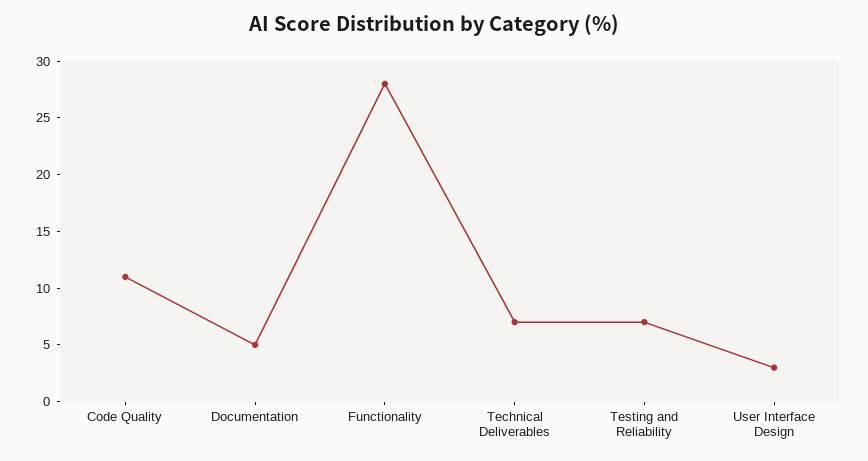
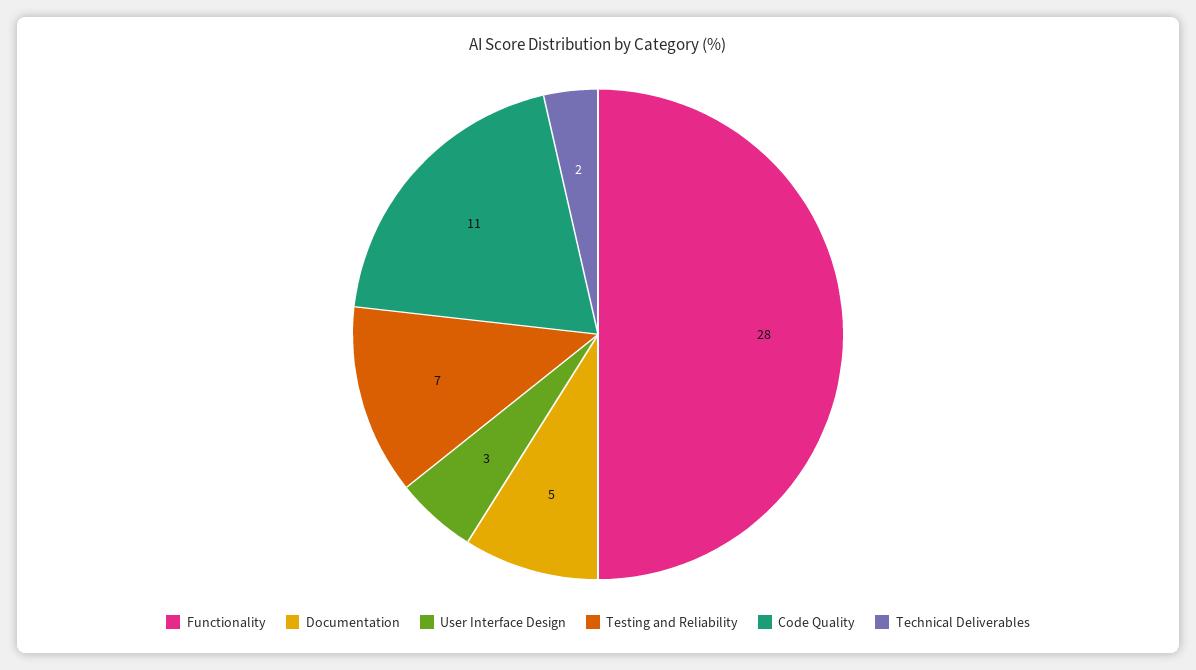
Technical Deliverables: 7 -> 2

